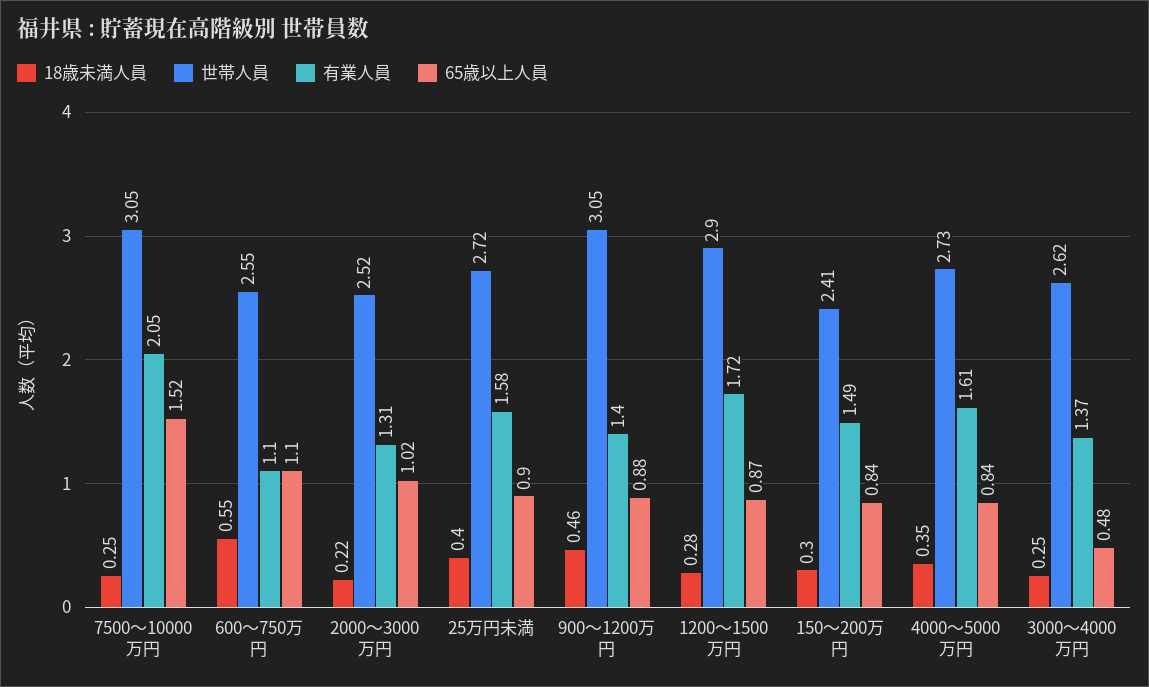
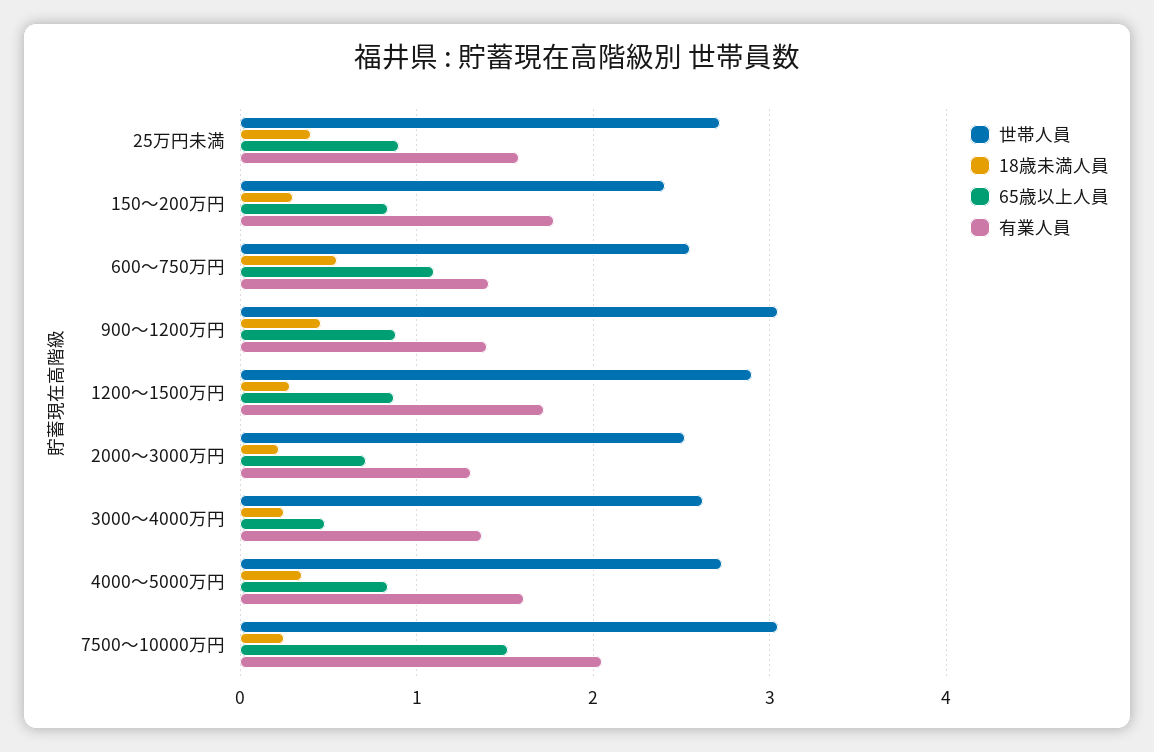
有業人員, 600～750万円: 1.1 -> 1.4
65歳以上人員, 2000～3000万円: 1.02 -> 0.7
有業人員, 150～200万円: 1.49 -> 1.8

